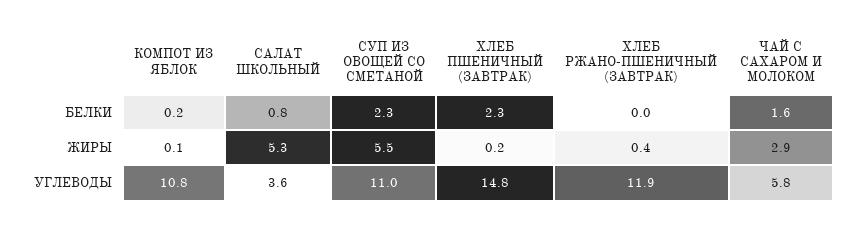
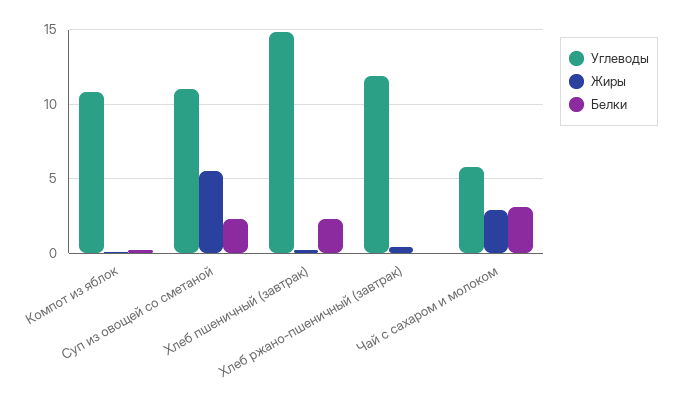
БЕЛКИ, САЛАТ ШКОЛЬНЫЙ: 0.8 -> none
БЕЛКИ, ЧАЙ С САХАРОМ И МОЛОКОМ: 1.6 -> 3
ЖИРЫ, САЛАТ ШКОЛЬНЫЙ: 5.3 -> none
УГЛЕВОДЫ, САЛАТ ШКОЛЬНЫЙ: 3.6 -> none

